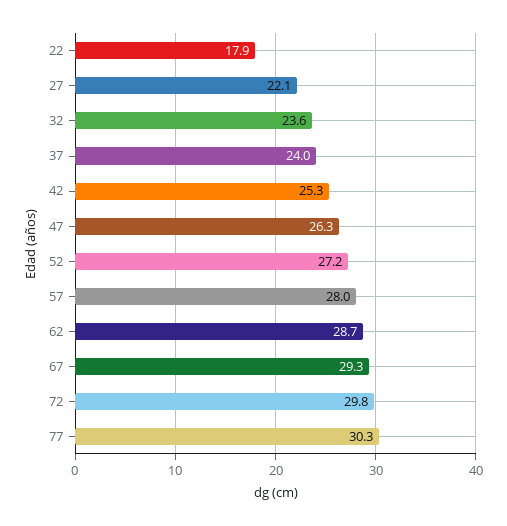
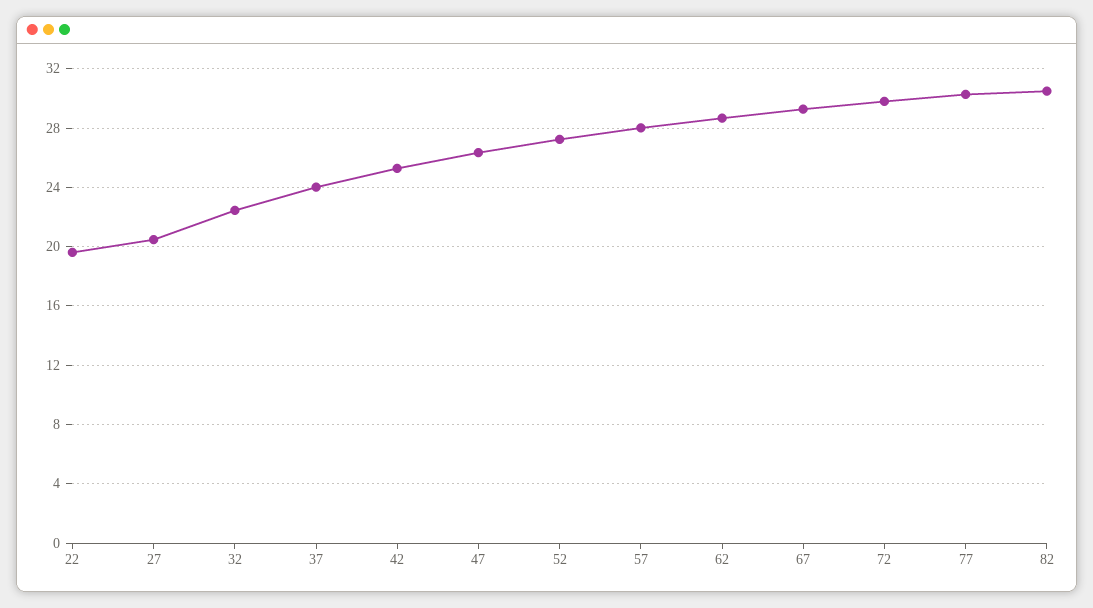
22: 17.9 -> 19.5
27: 22.1 -> 20.5
32: 23.6 -> 22.5
82: none -> 30.5

